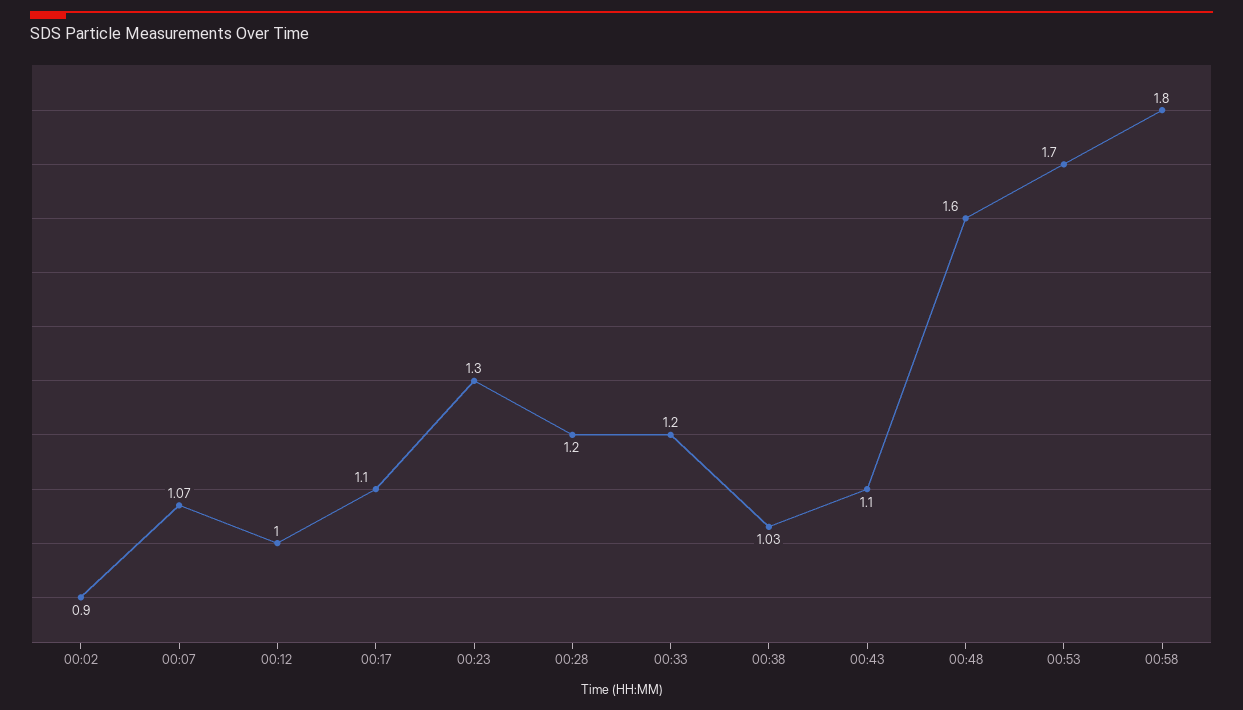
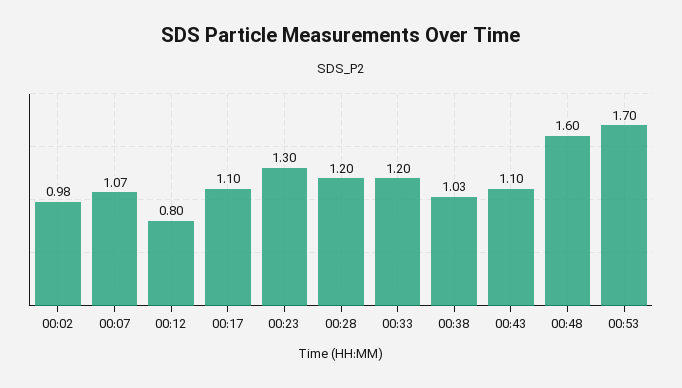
00:02: 0.9 -> 0.98
00:12: 1 -> 0.8
00:58: 1.8 -> none

